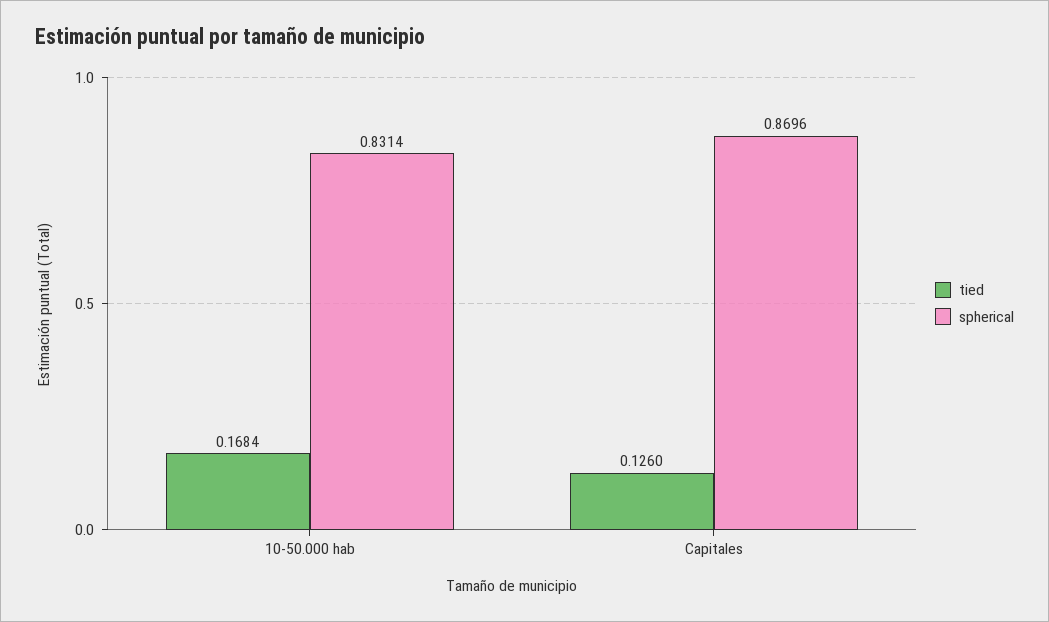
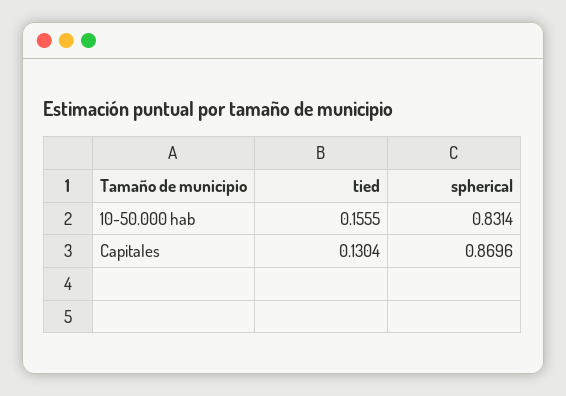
tied, 10-50.000 hab: 0.1684 -> 0.1555
tied, Capitales: 0.126 -> 0.1304

